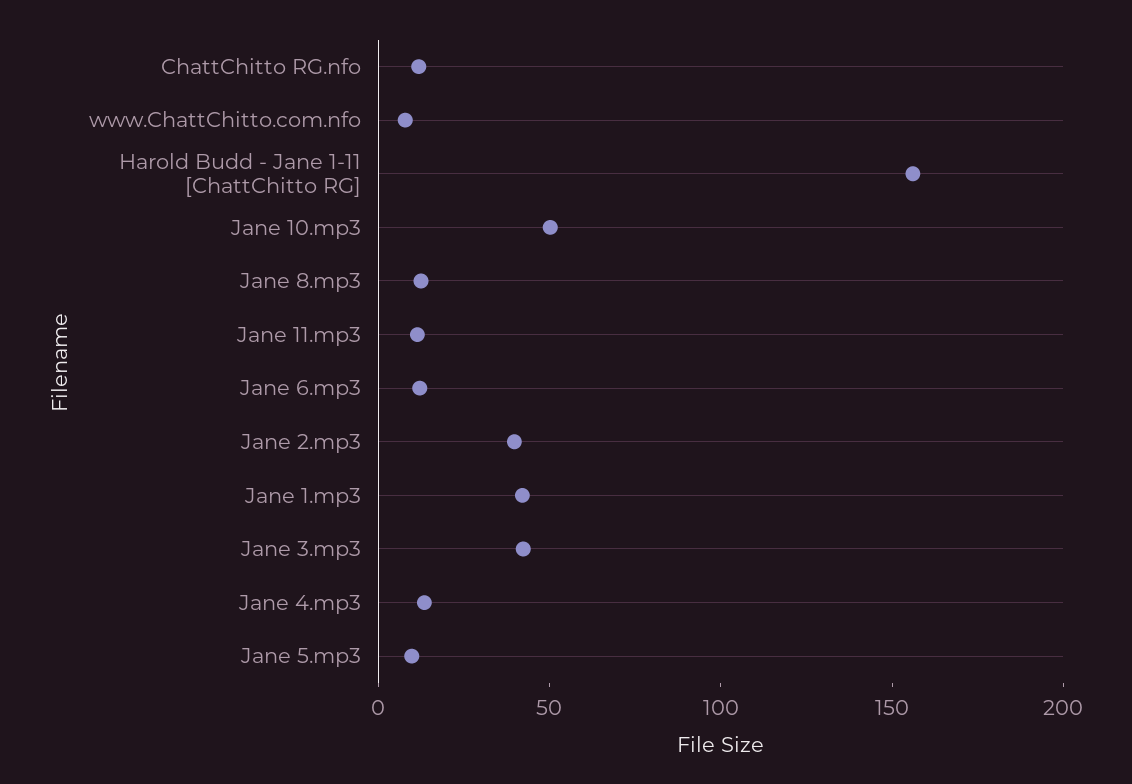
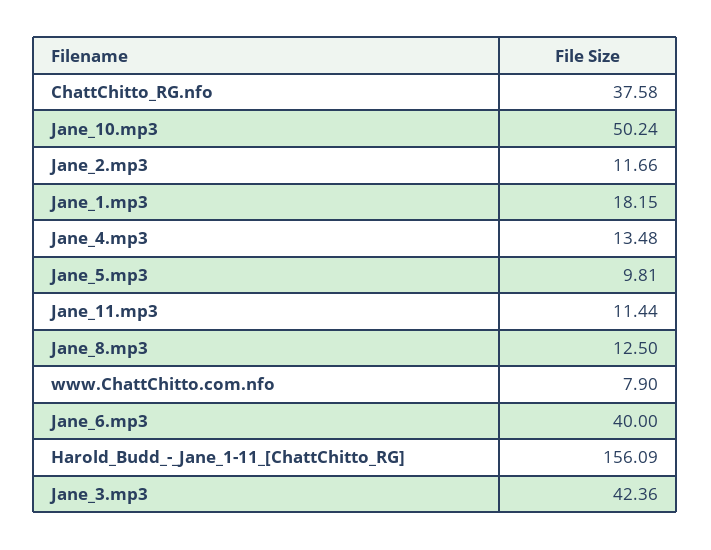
ChattChitto RG.nfo: 10 -> 37.58
Jane 6.mp3: 10 -> 40
Jane 2.mp3: 40 -> 11.66
Jane 1.mp3: 40 -> 18.15

